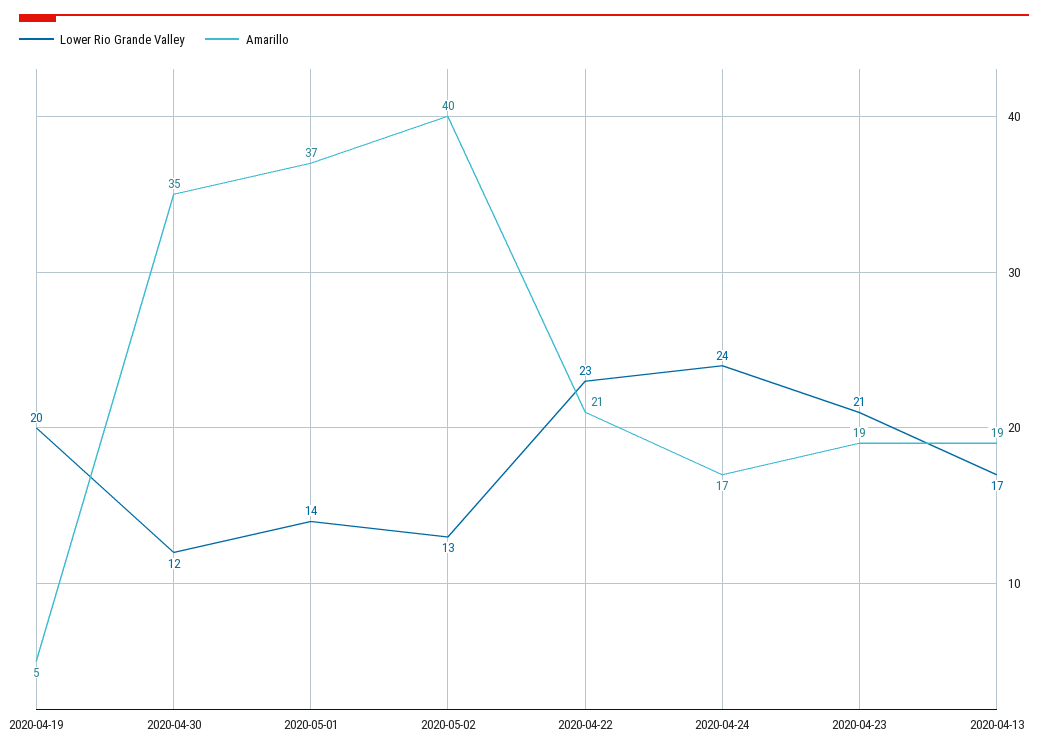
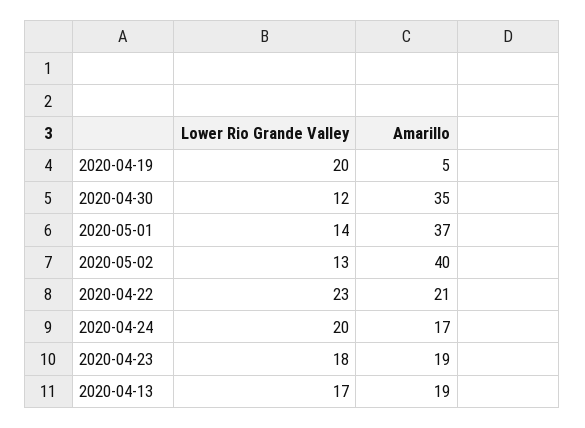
Lower Rio Grande Valley, 2020-04-24: 24 -> 20
Lower Rio Grande Valley, 2020-04-23: 21 -> 18

